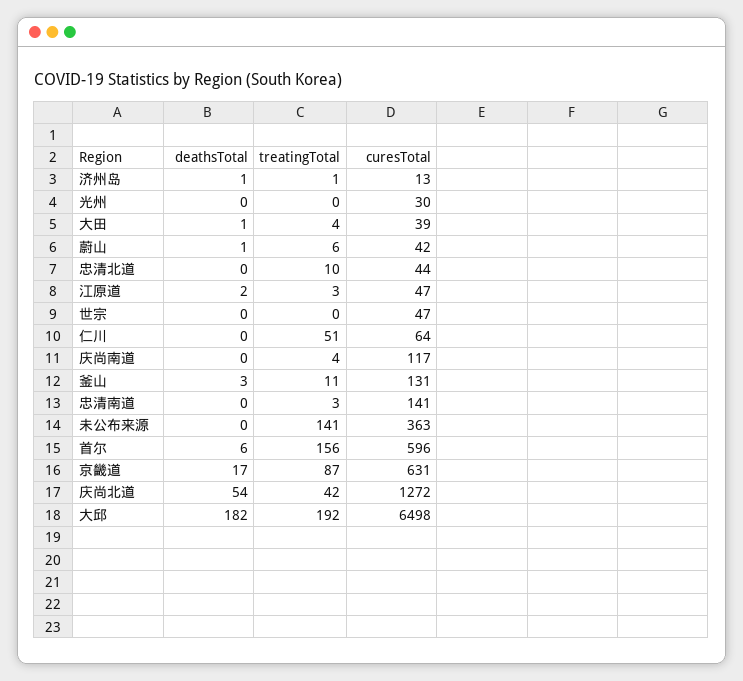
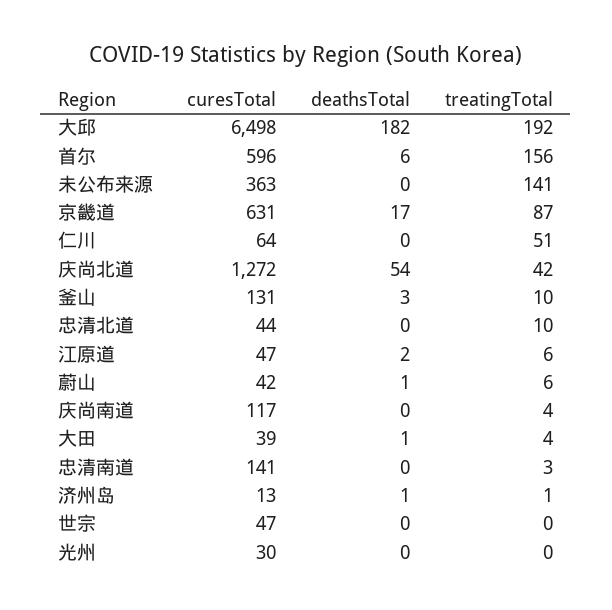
treatingTotal, 江原道: 3 -> 6
treatingTotal, 釜山: 11 -> 10

